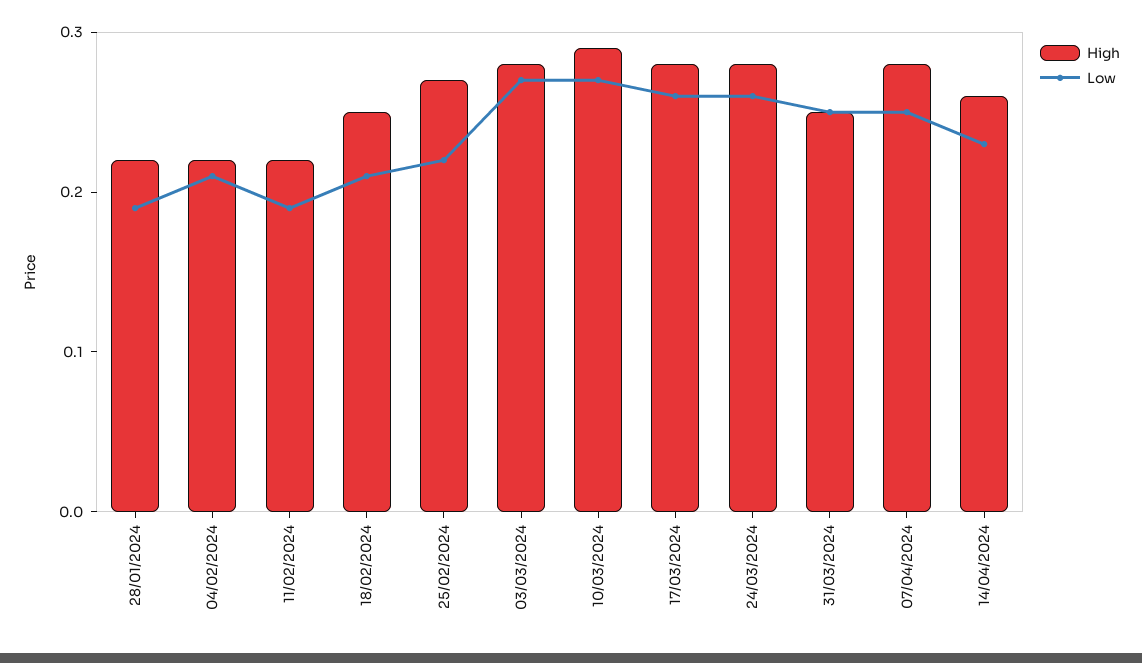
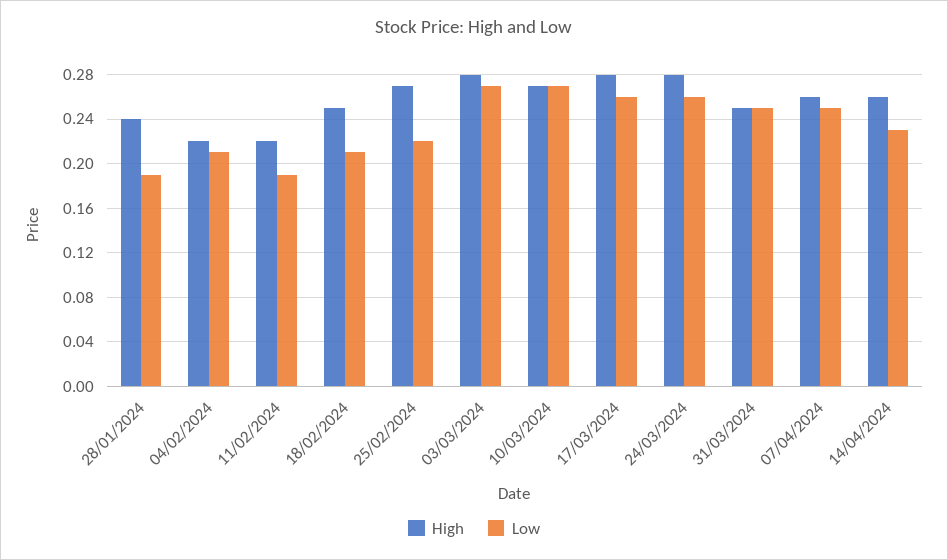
High, 28/01/2024: 0.22 -> 0.24
High, 10/03/2024: 0.29 -> 0.27
High, 07/04/2024: 0.28 -> 0.26

